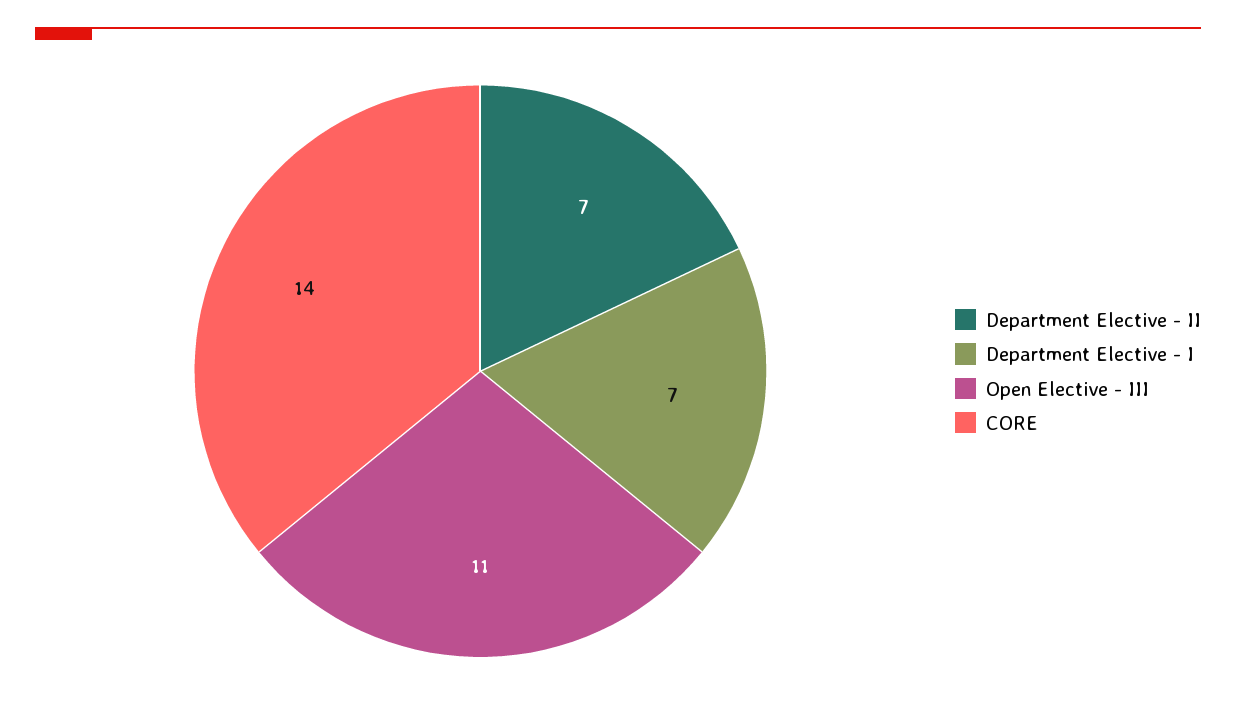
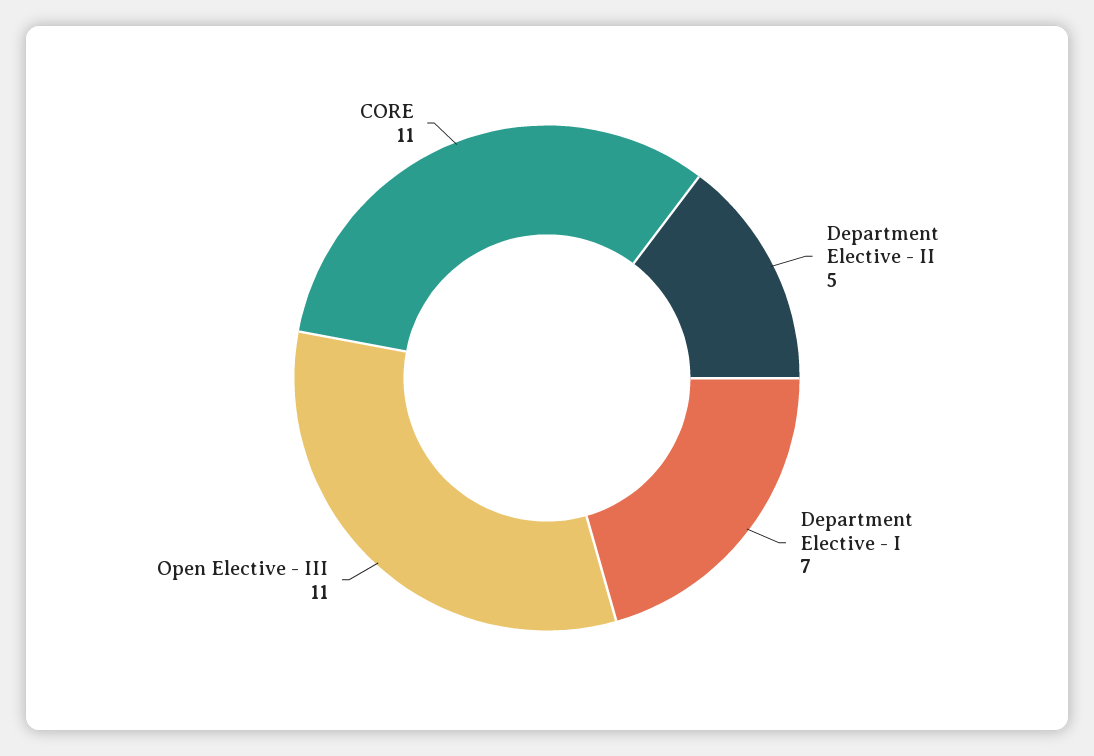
Department Elective - II: 7 -> 5
CORE: 14 -> 11

